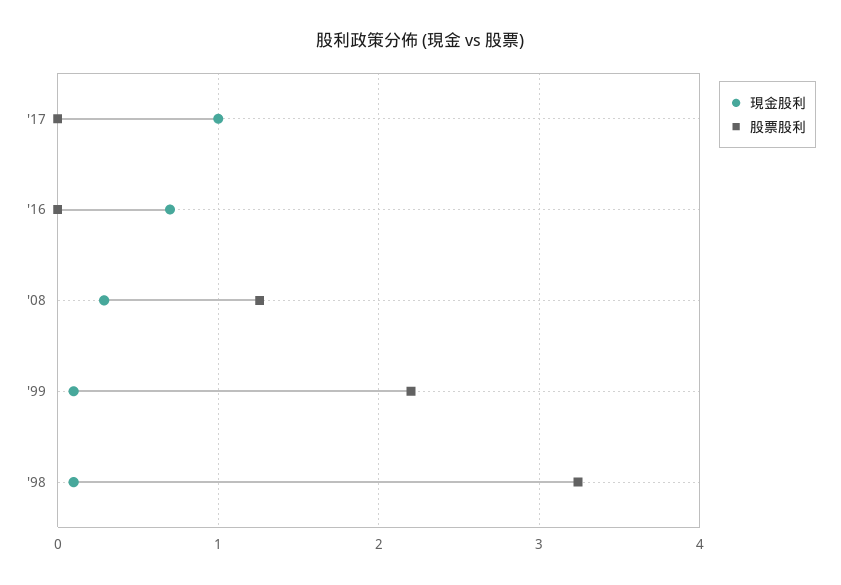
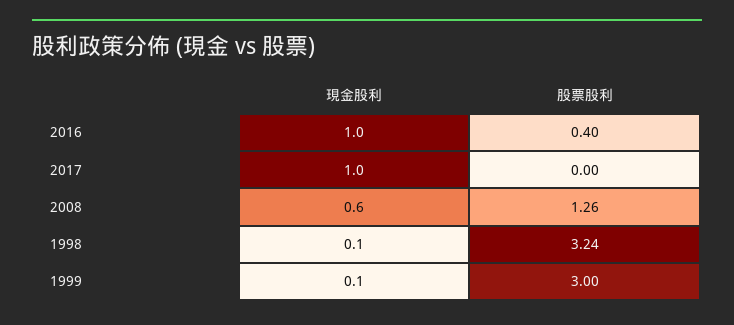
現金股利, '16: 0.7 -> 1
股票股利, '16: 0 -> 0.4
現金股利, '08: 0.3 -> 0.6
股票股利, '99: 2.2 -> 3

